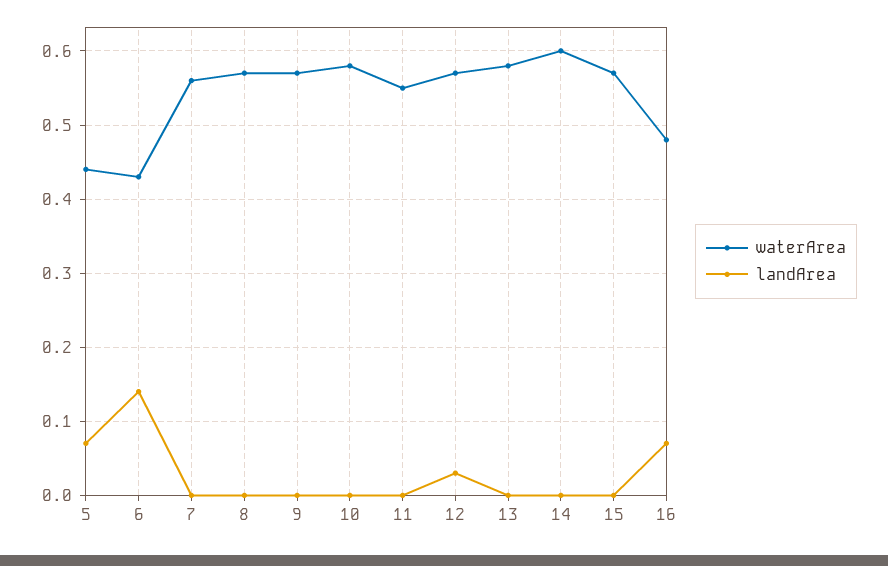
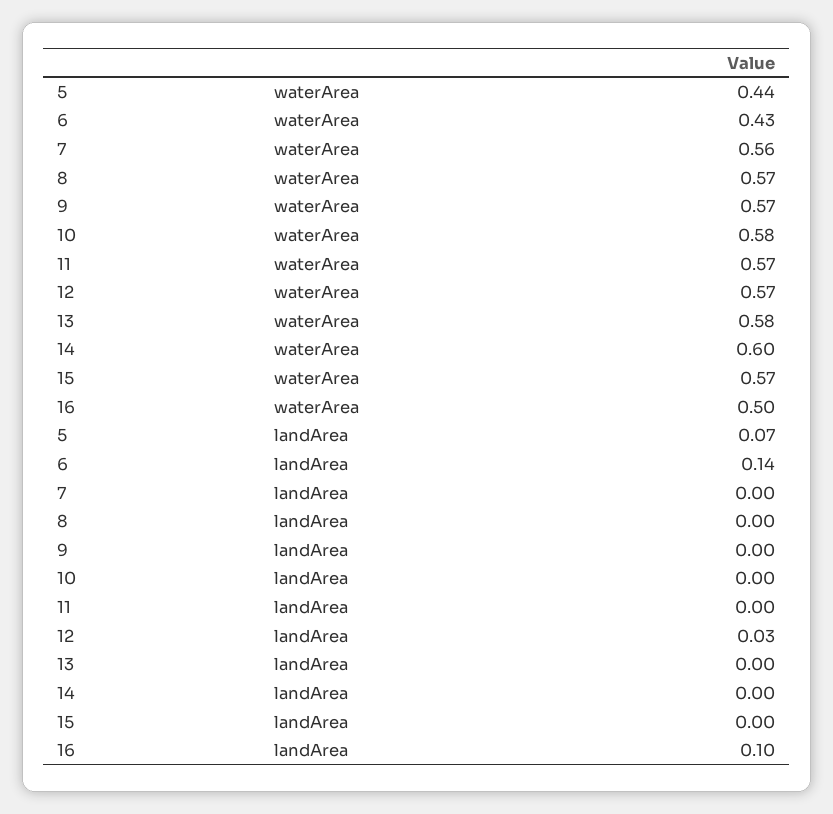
waterArea, 11: 0.55 -> 0.57
waterArea, 16: 0.48 -> 0.5
landArea, 16: 0.07 -> 0.1

